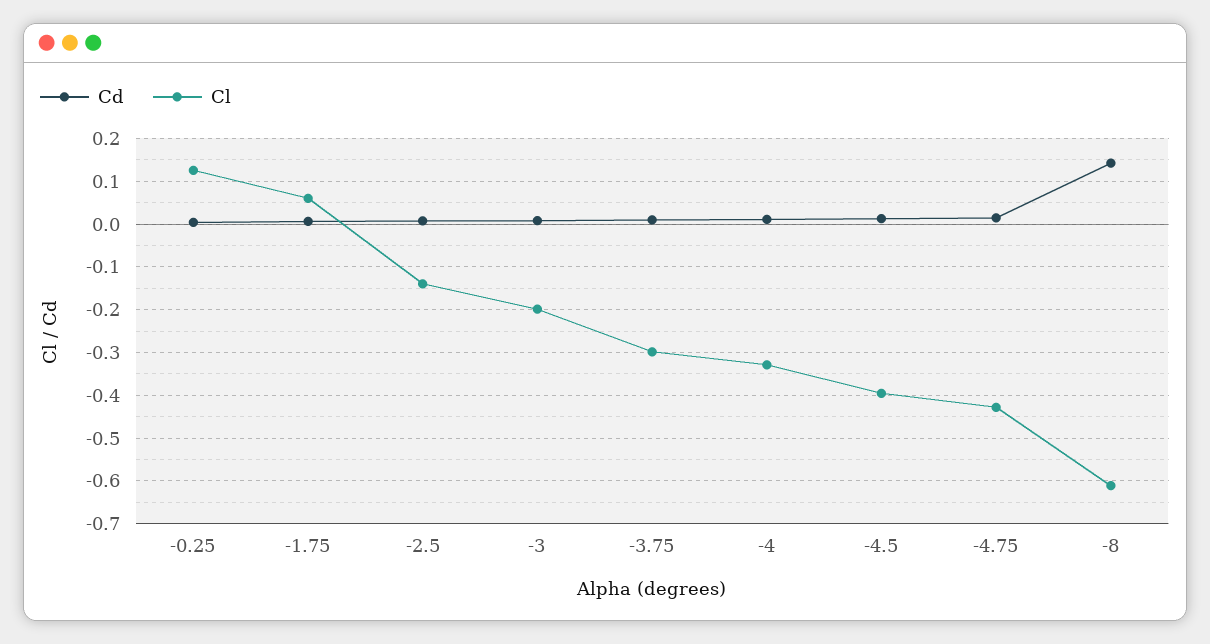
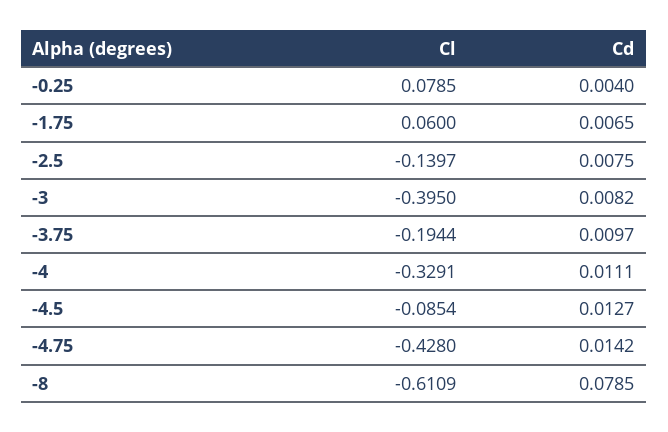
Cl, -0.25: 0.12 -> 0.0785
Cl, -3: -0.2 -> -0.395
Cl, -3.75: -0.3 -> -0.1944
Cl, -4.5: -0.4 -> -0.0854
Cd, -8: 0.14 -> 0.0785

